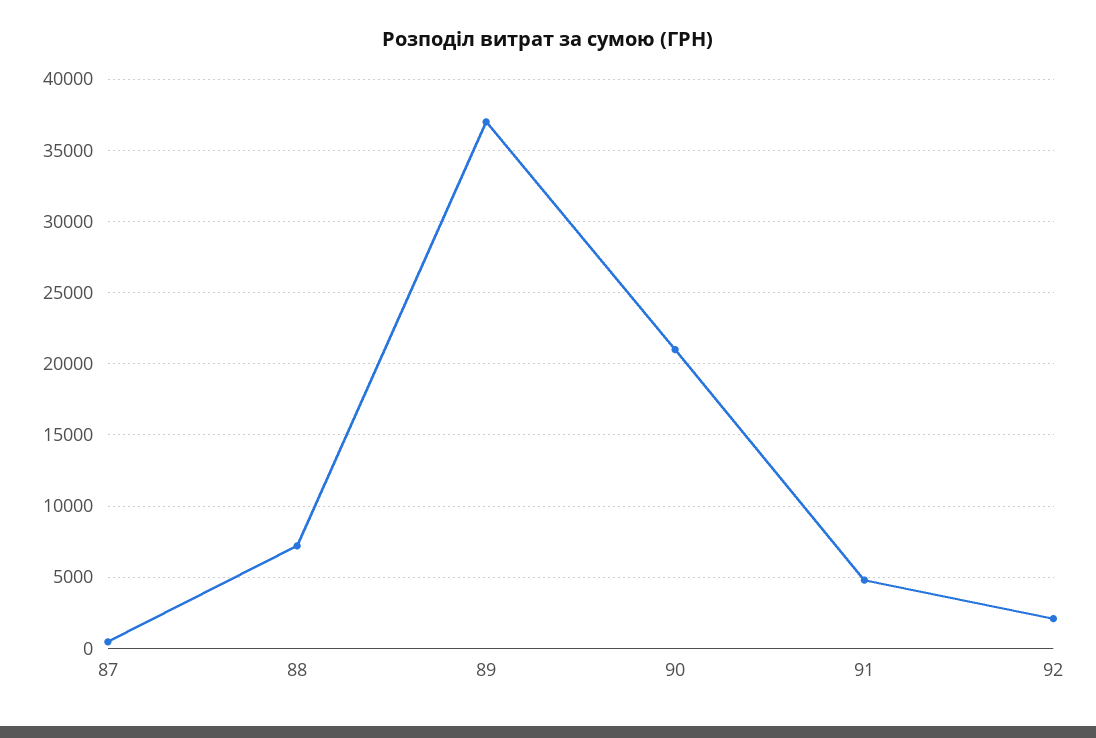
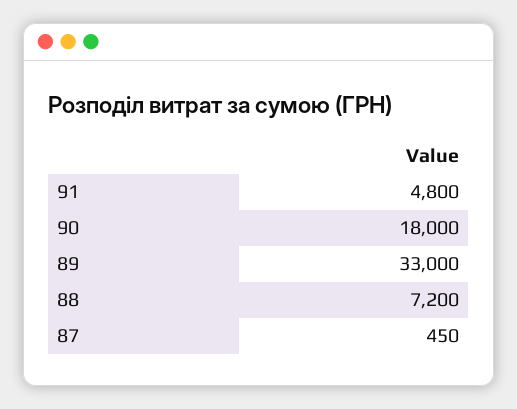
89: 37000 -> 33000
90: 21000 -> 18000
92: 2000 -> none

